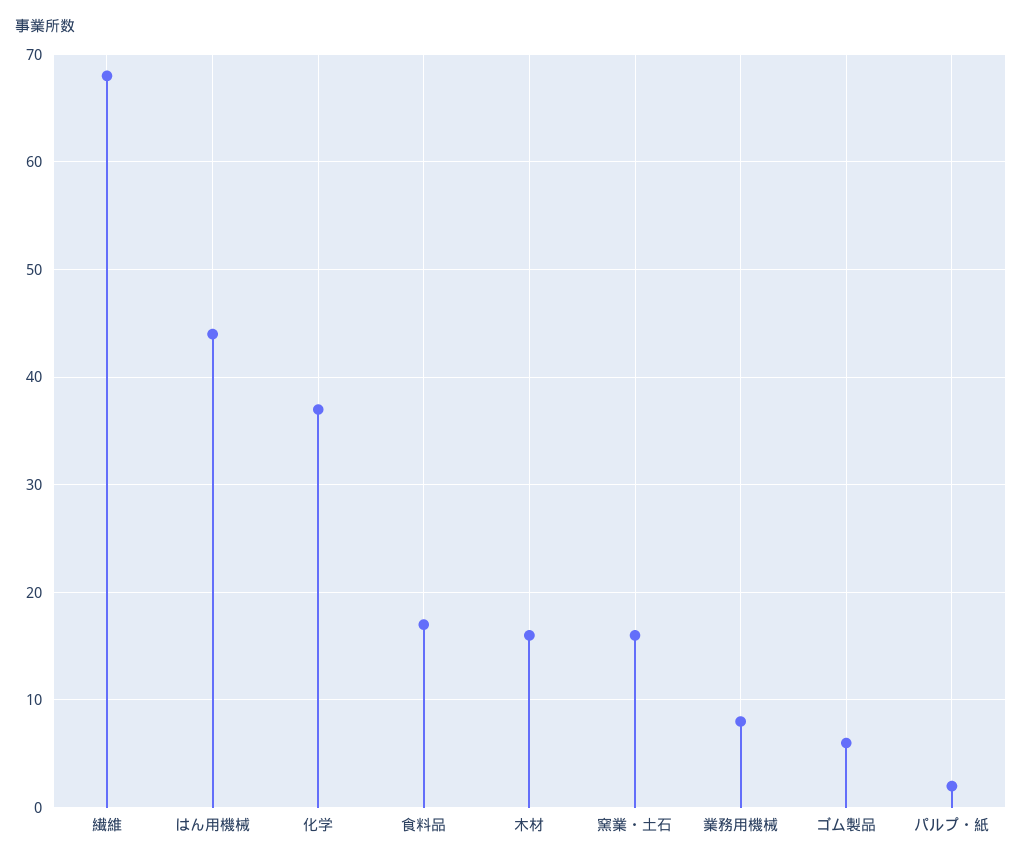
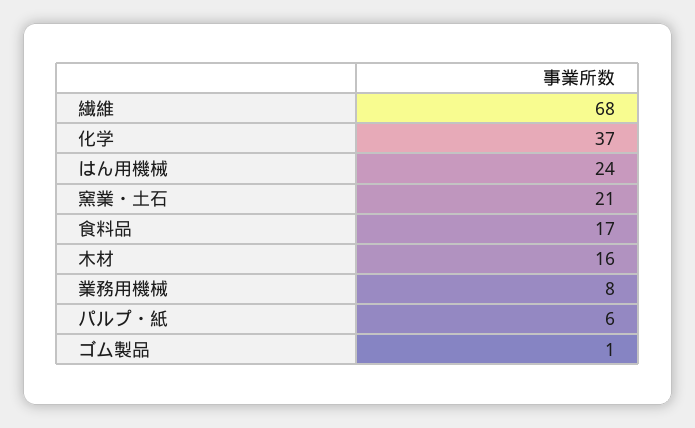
はん用機械: 44 -> 24
窯業・土石: 16 -> 21
ゴム製品: 6 -> 1
パルプ・紙: 2 -> 6

